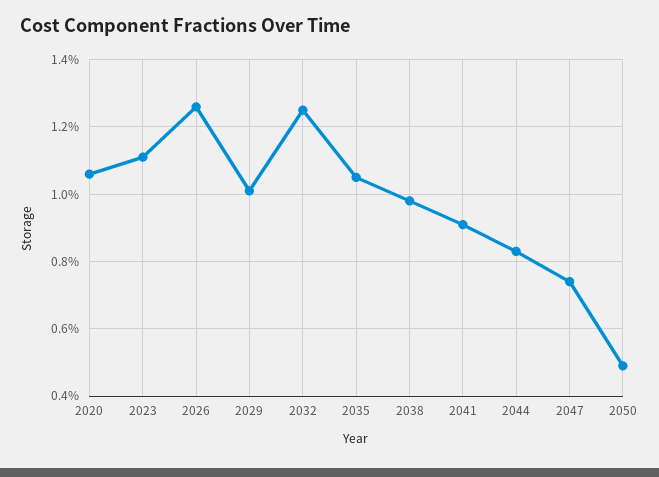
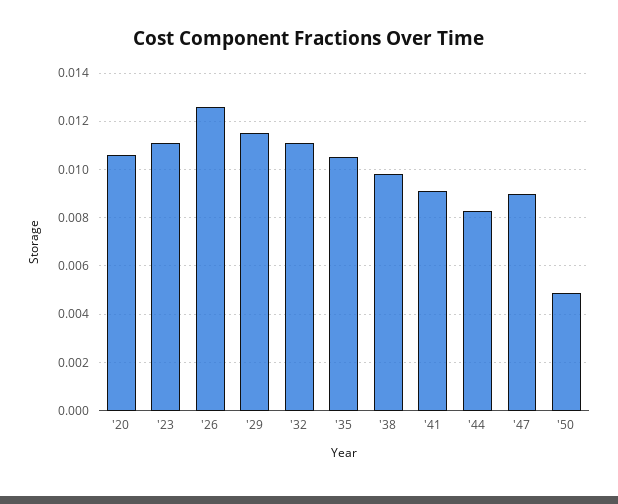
2029: 0.01 -> 0.0115
2032: 0.0125 -> 0.011
2047: 0.0075 -> 0.009

